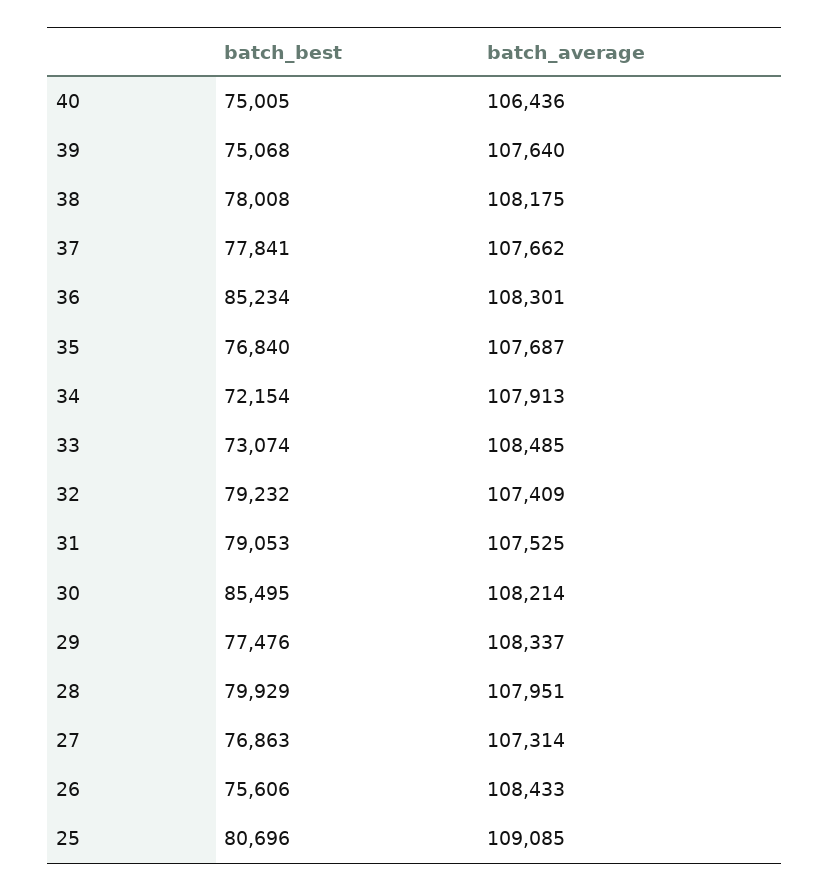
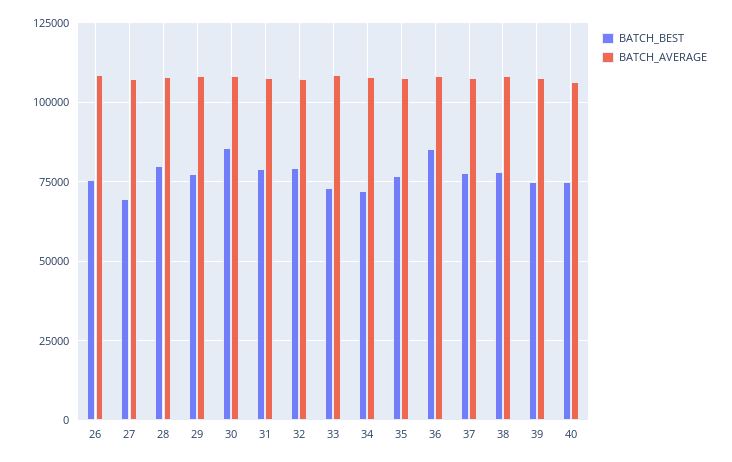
batch_best, 27: 76863 -> 70000
batch_best, 25: 80696 -> none
batch_average, 25: 109085 -> none

